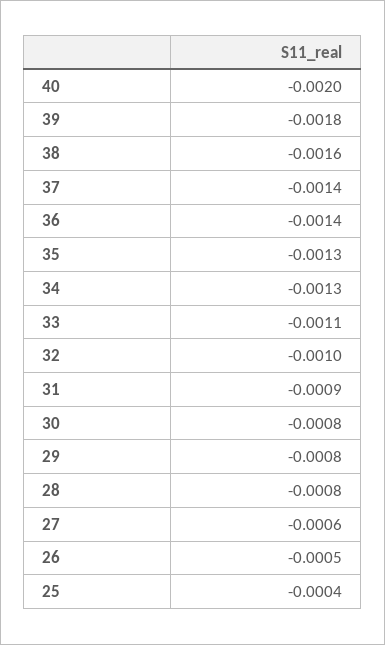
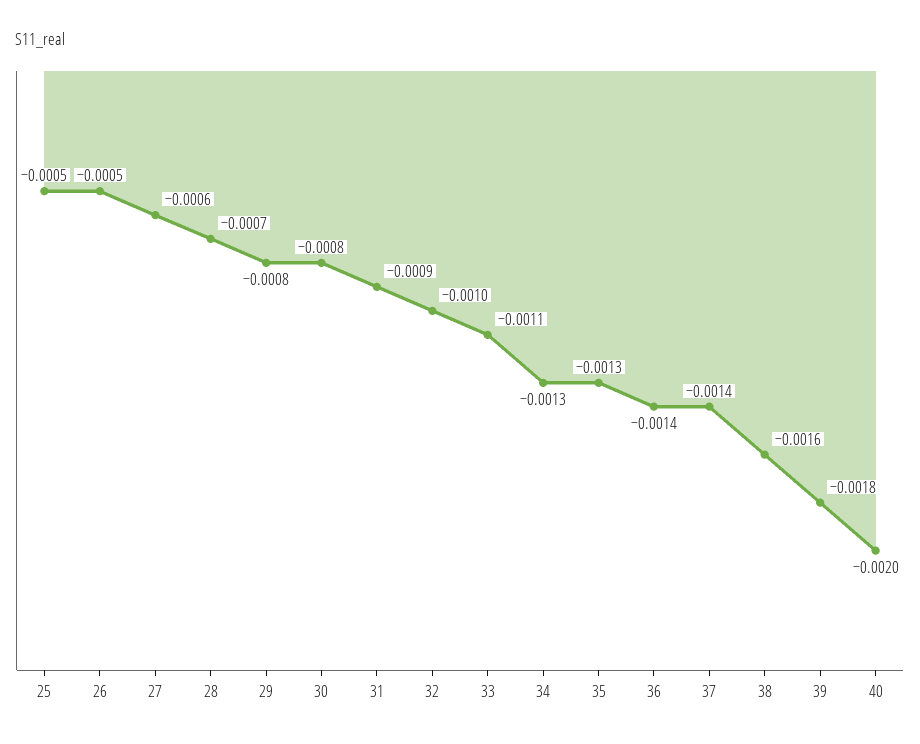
28: -0.0008 -> -0.0007
25: -0.0004 -> -0.0005

